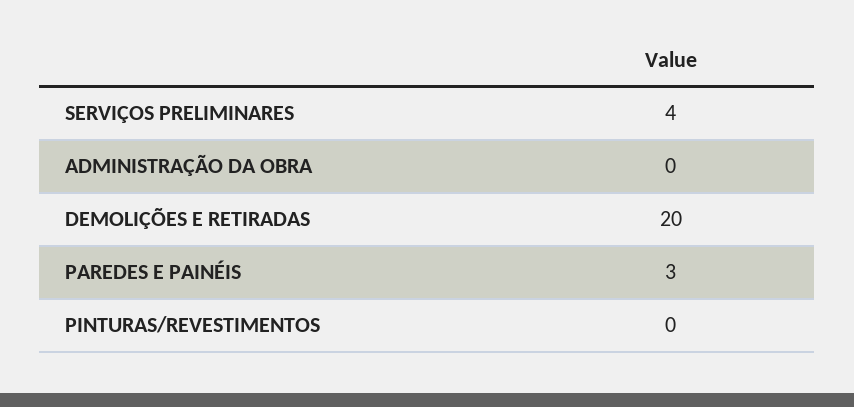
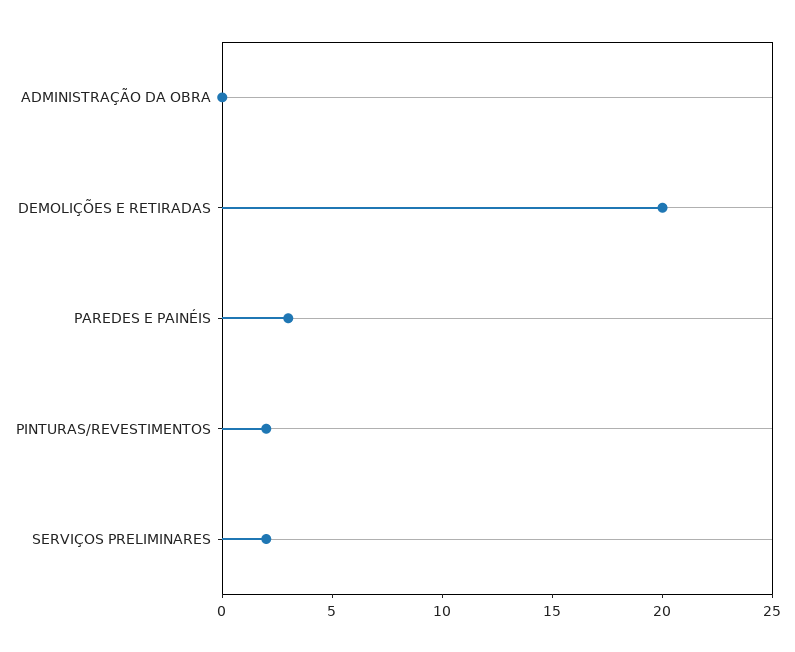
SERVIÇOS PRELIMINARES: 4 -> 2
PINTURAS/REVESTIMENTOS: 0 -> 2

